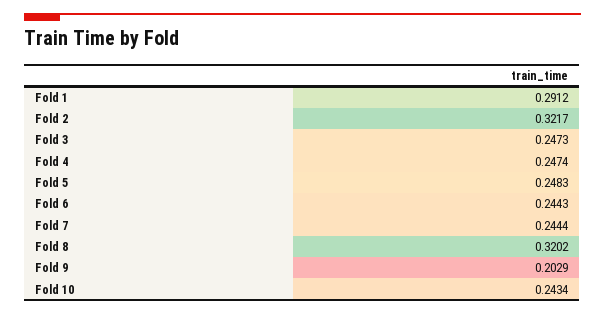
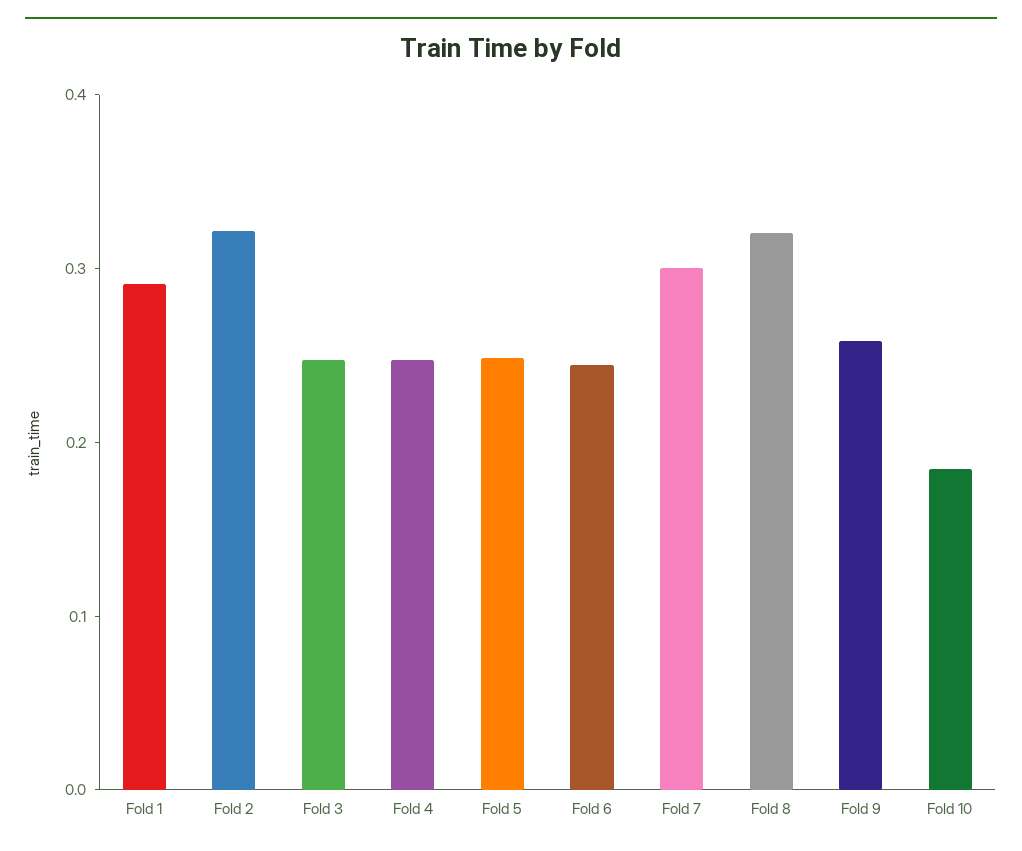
Fold 7: 0.2444 -> 0.3
Fold 9: 0.2029 -> 0.26
Fold 10: 0.2434 -> 0.18

